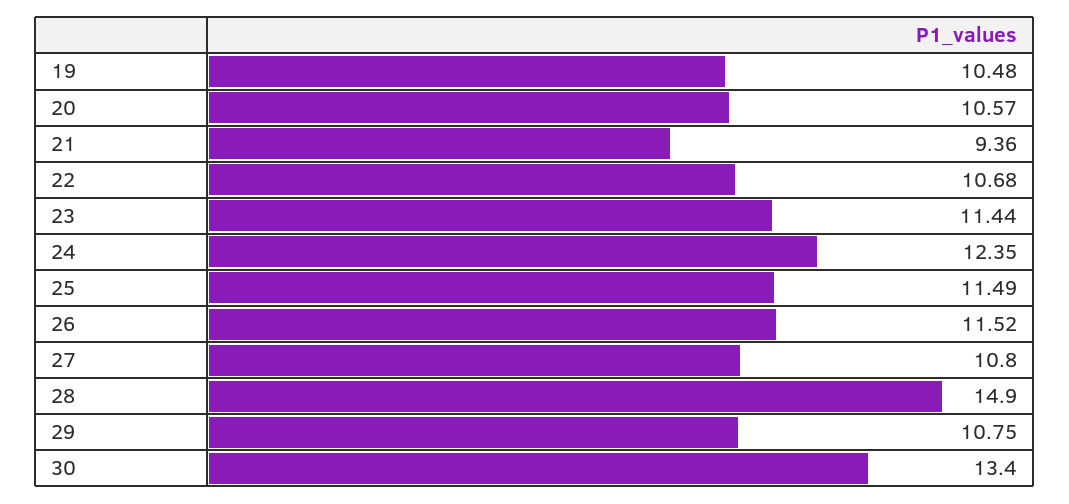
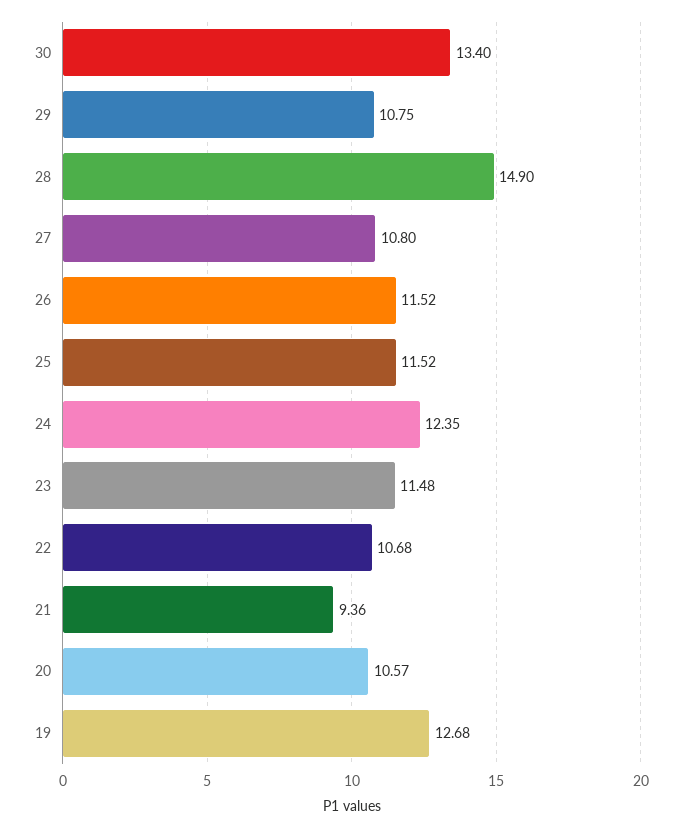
19: 10.48 -> 12.68
23: 11.44 -> 11.48
25: 11.49 -> 11.52

